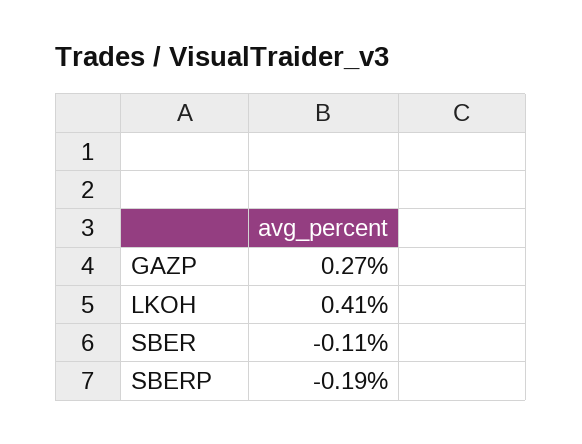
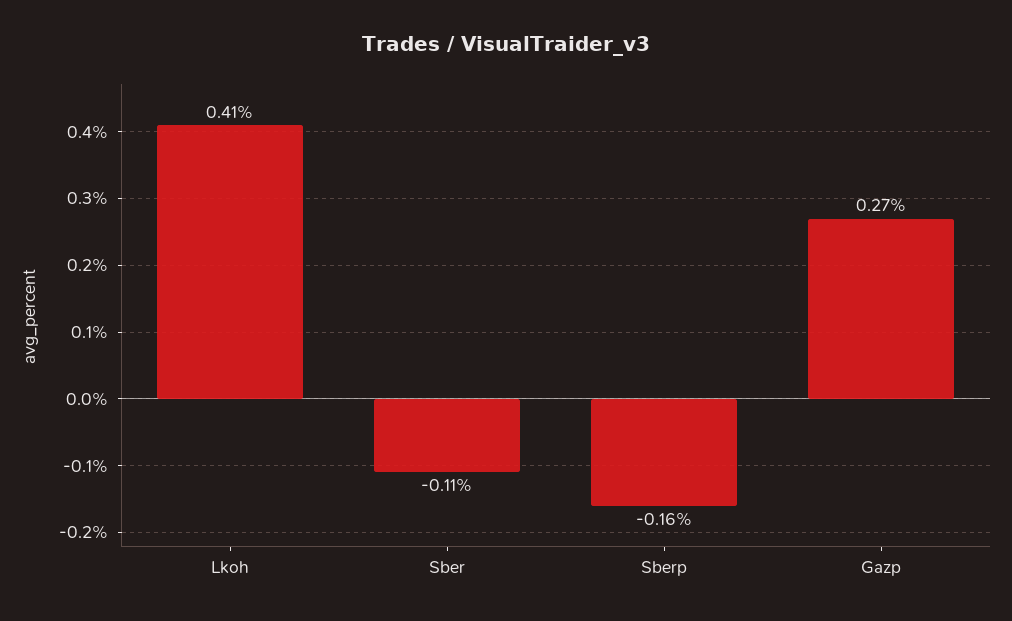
SBERP: -0.19 -> -0.16

